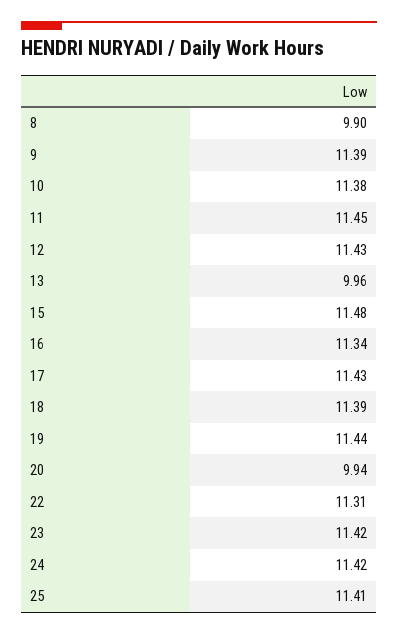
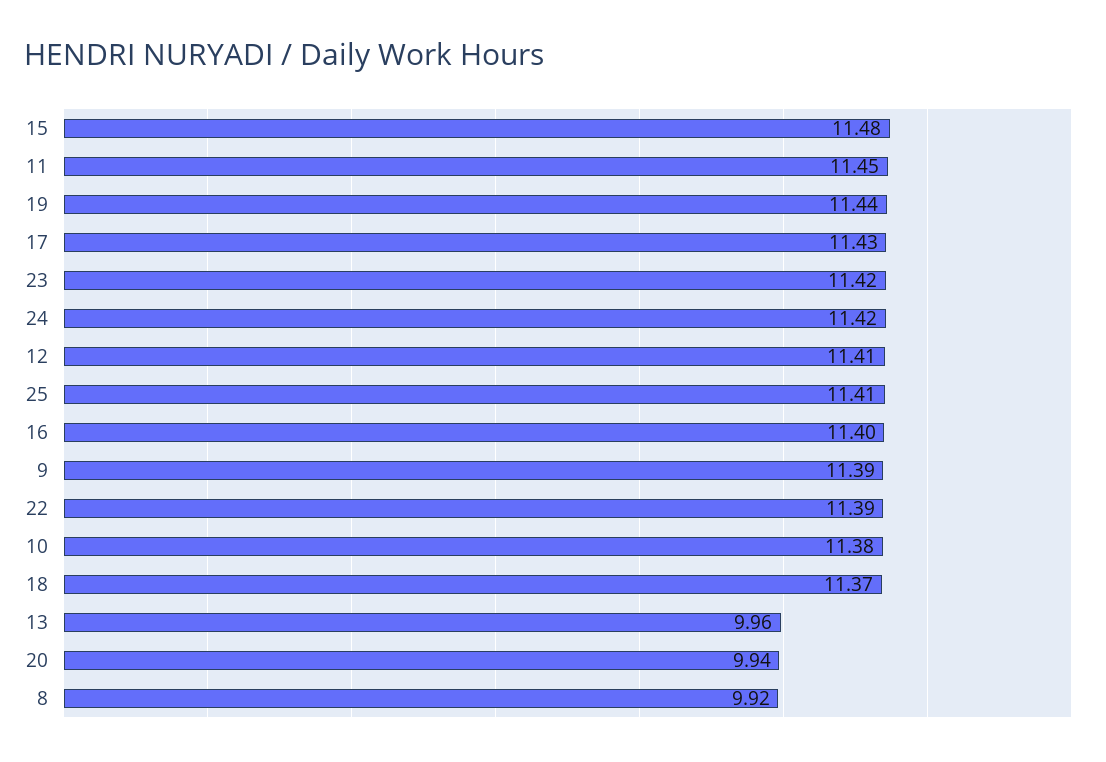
8: 9.9 -> 9.92
12: 11.43 -> 11.41
16: 11.34 -> 11.4
18: 11.39 -> 11.37
22: 11.31 -> 11.39

